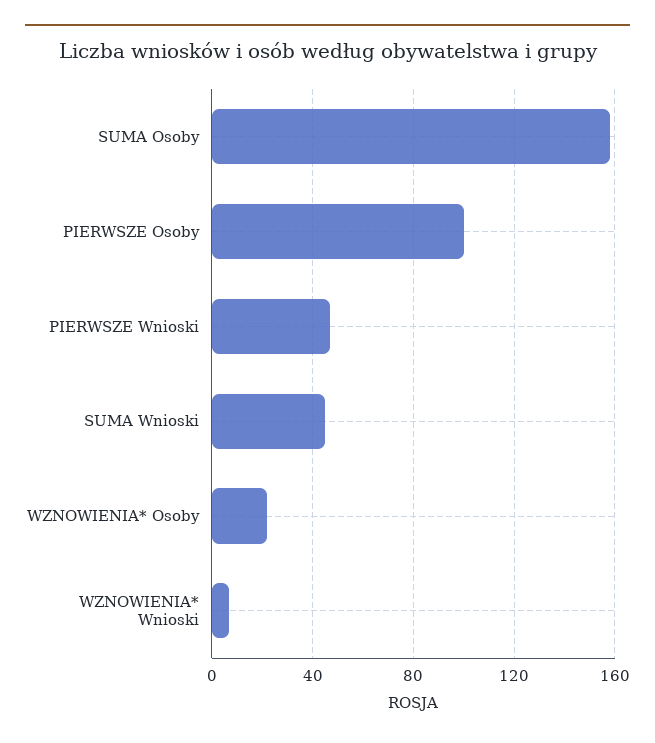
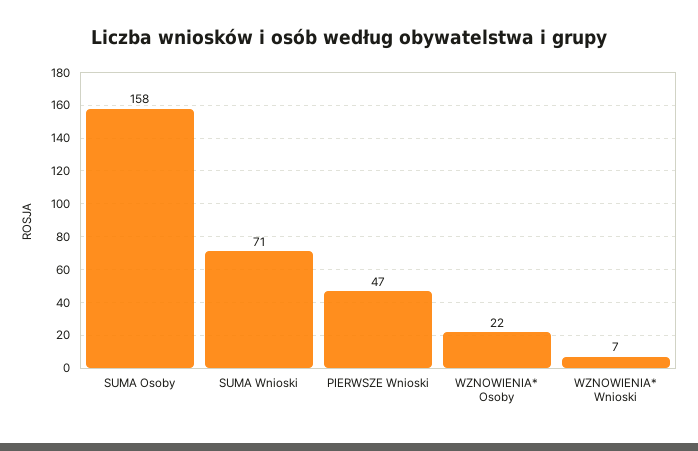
PIERWSZE Osoby: 100 -> none
SUMA Wnioski: 45 -> 71

